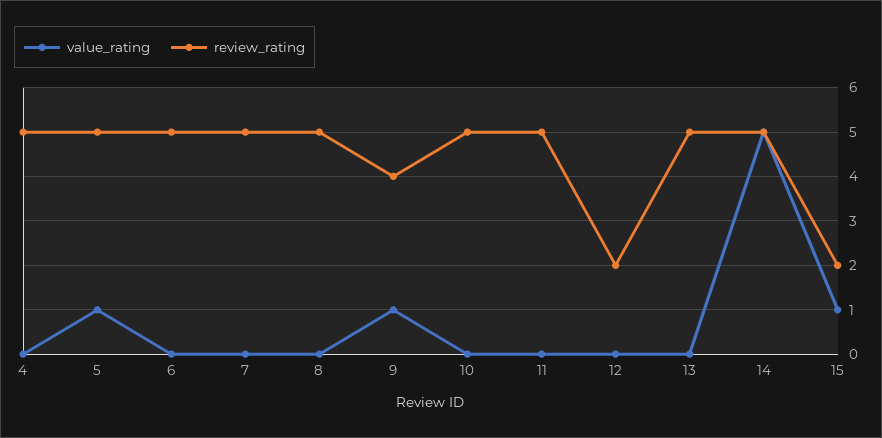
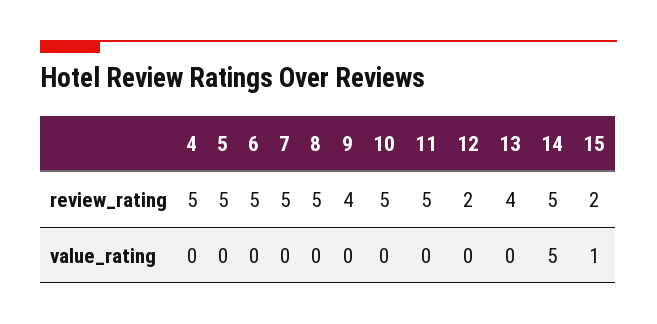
value_rating, 5: 1 -> 0
value_rating, 9: 1 -> 0
review_rating, 13: 5 -> 4

